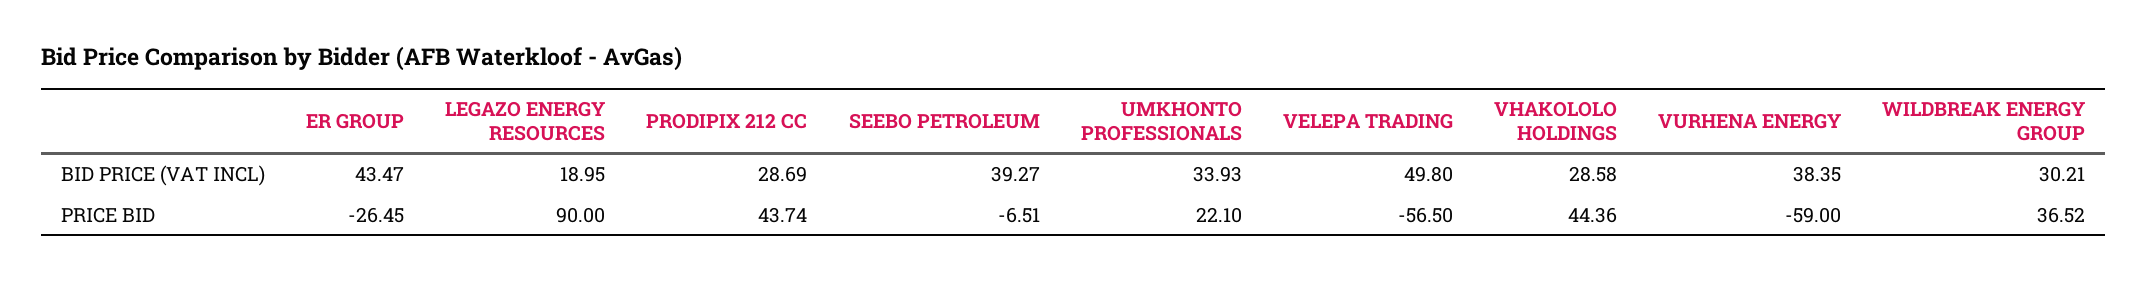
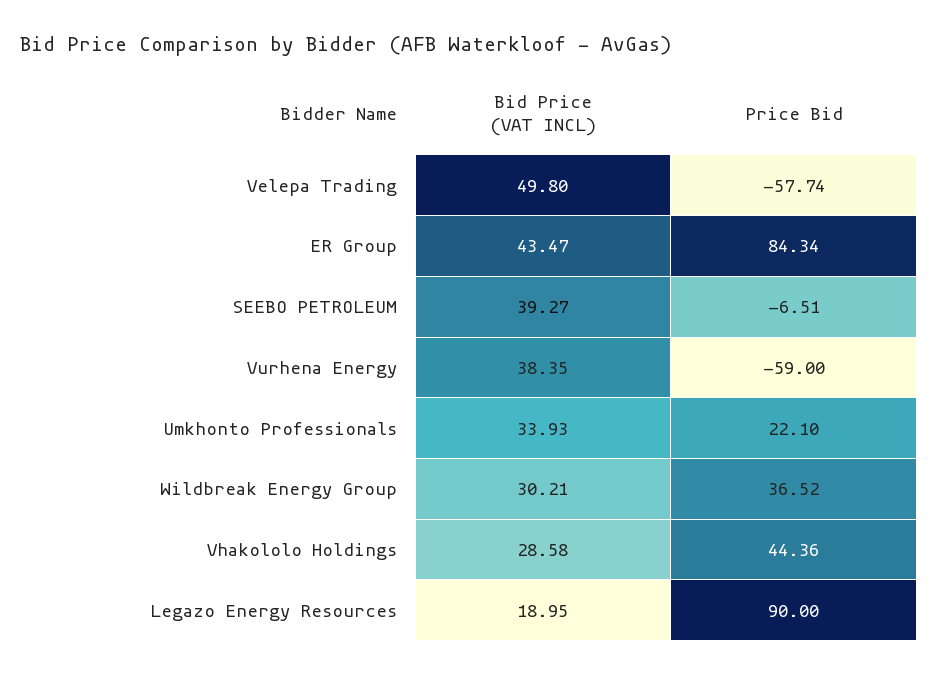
PRODIPIX 212 CC, BID PRICE (VAT INCL): 28.69 -> none
ER GROUP, PRICE BID: -26.45 -> 84.34
PRODIPIX 212 CC, PRICE BID: 43.74 -> none
VELEPA TRADING, PRICE BID: -56.5 -> -57.74

